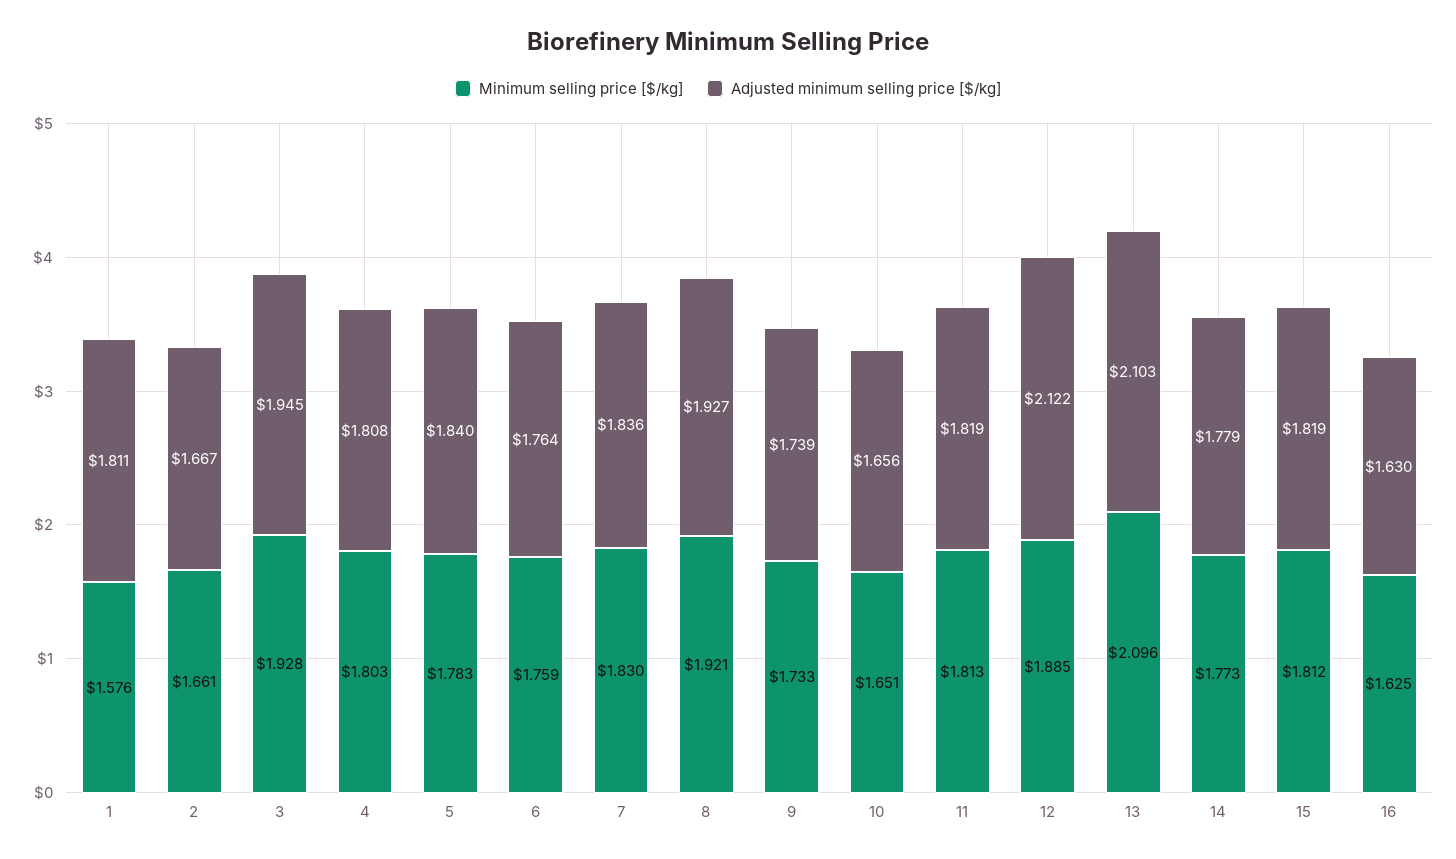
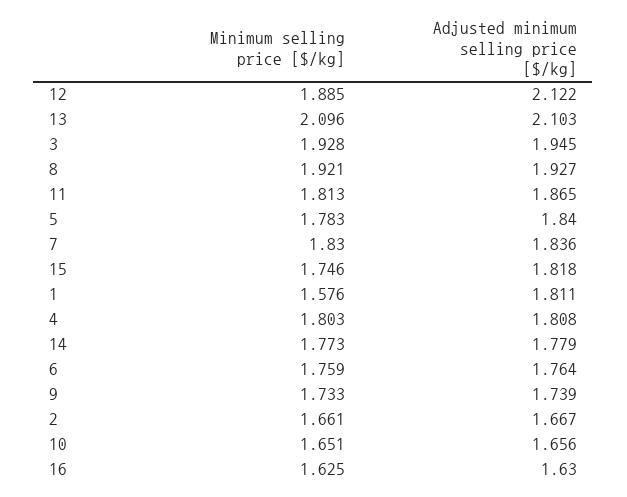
Adjusted minimum selling price [$/kg], 11: 1.819 -> 1.865
Minimum selling price [$/kg], 15: 1.812 -> 1.746
Adjusted minimum selling price [$/kg], 15: 1.819 -> 1.818

